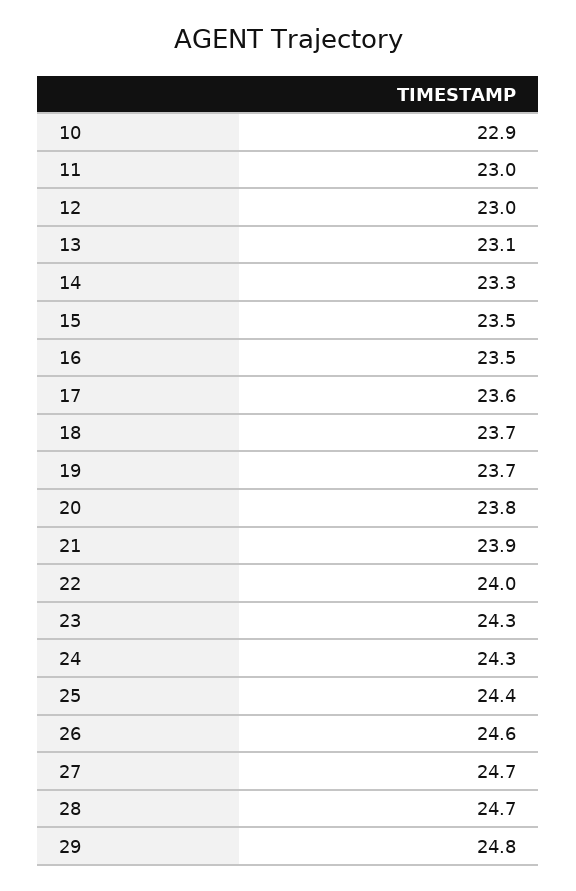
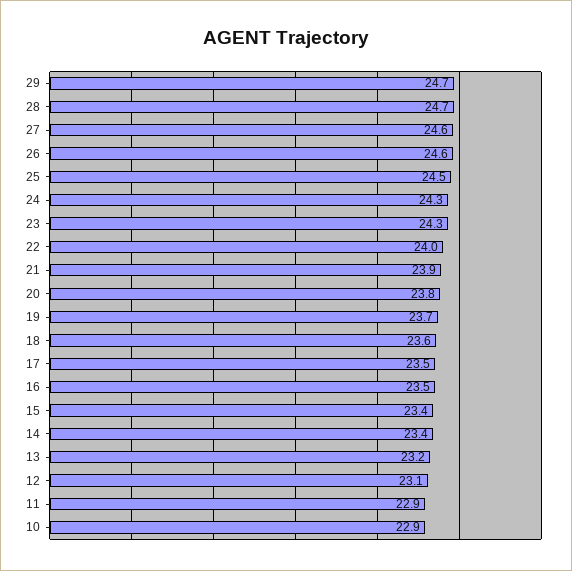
11: 23 -> 22.9
12: 23 -> 23.1
13: 23.1 -> 23.2
14: 23.3 -> 23.4
15: 23.5 -> 23.4
17: 23.6 -> 23.5
18: 23.7 -> 23.6
25: 24.4 -> 24.5
27: 24.7 -> 24.6
29: 24.8 -> 24.7

